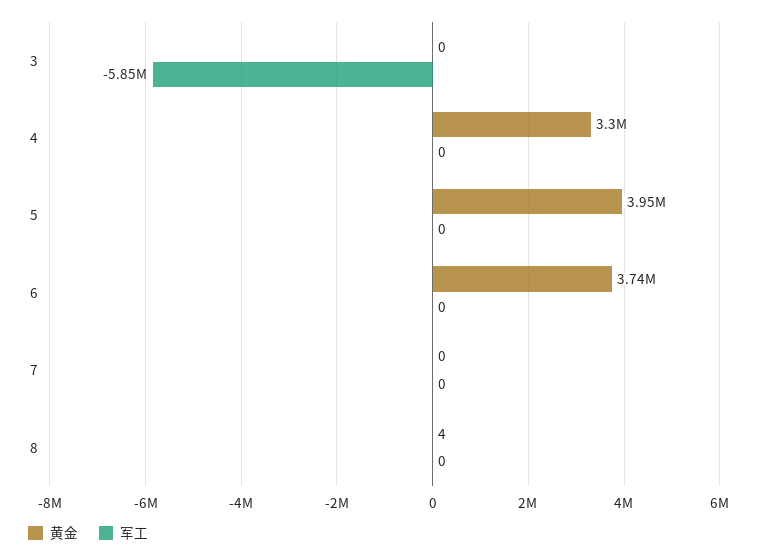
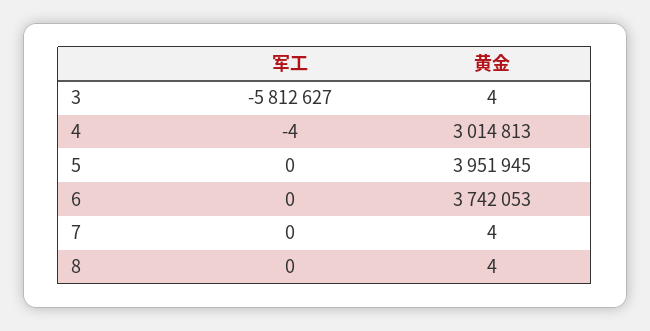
黄金, 3: 0 -> 4
军工, 3: -5850000 -> -5812627
黄金, 4: 3300000 -> 3014813
军工, 4: 0 -> -4
黄金, 7: 0 -> 4

